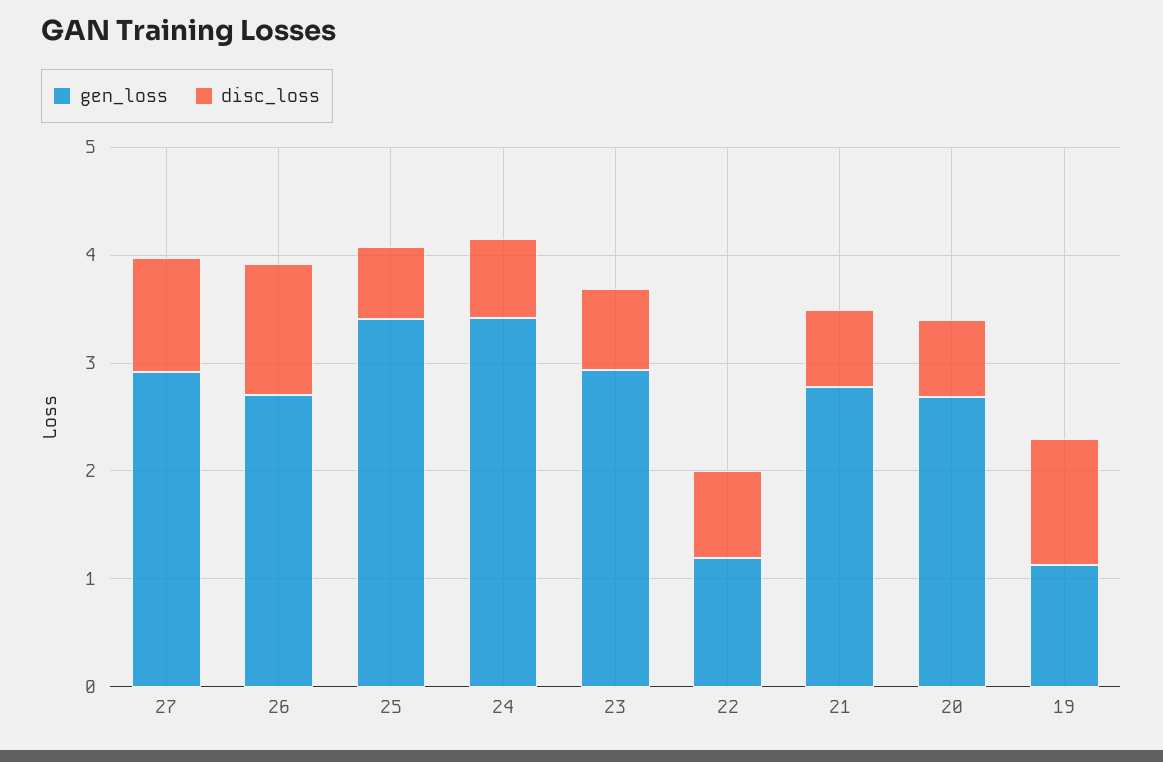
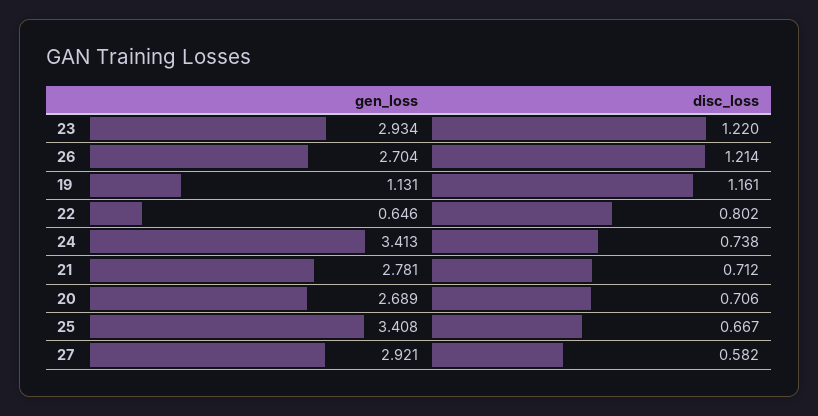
disc_loss, 27: 1 -> 0.582
disc_loss, 23: 0.8 -> 1.22
gen_loss, 22: 1.2 -> 0.646

